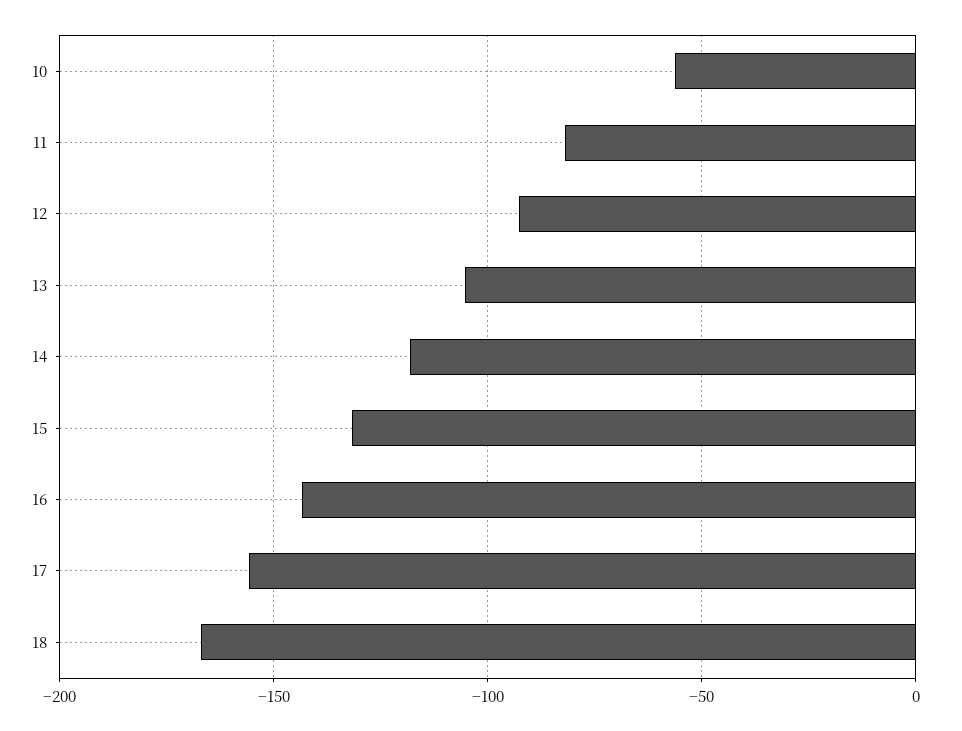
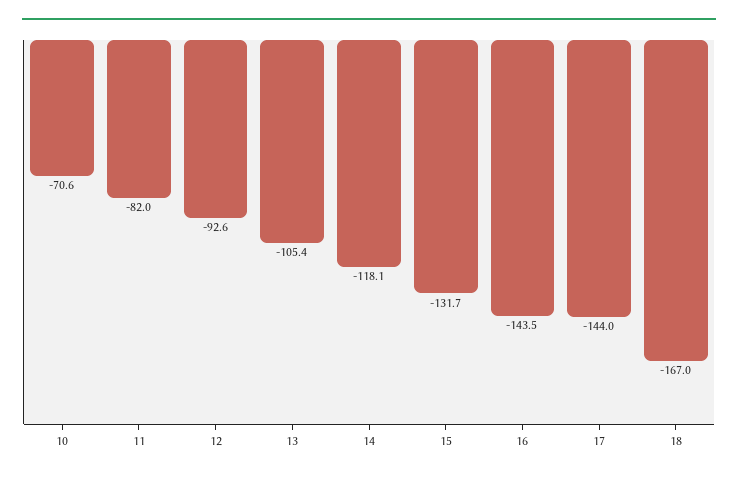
10: -55 -> -70.6
17: -155 -> -144

